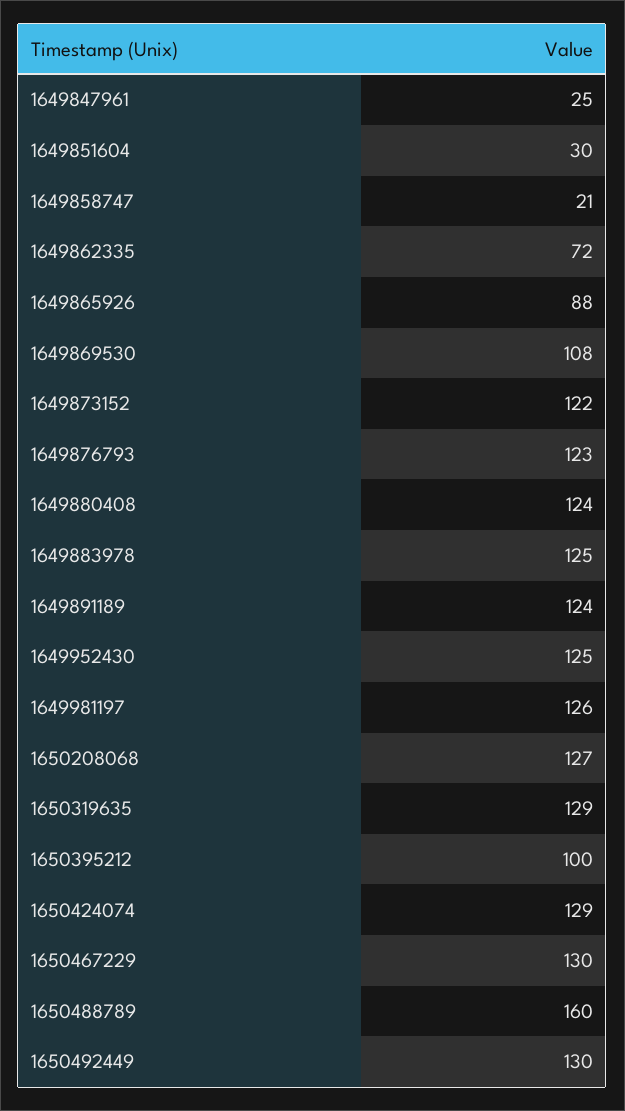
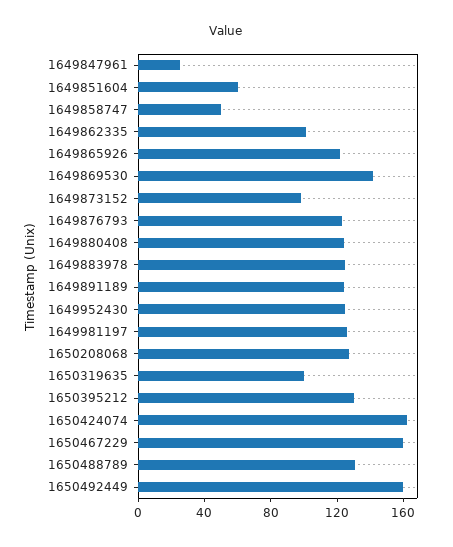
1649851604: 30 -> 60
1649858747: 21 -> 50
1649862335: 72 -> 100
1649865926: 88 -> 120
1649869530: 108 -> 140
1649873152: 122 -> 100
1650319635: 129 -> 100
1650395212: 100 -> 130
1650424074: 129 -> 160
1650467229: 130 -> 160
1650488789: 160 -> 130
1650492449: 130 -> 160

